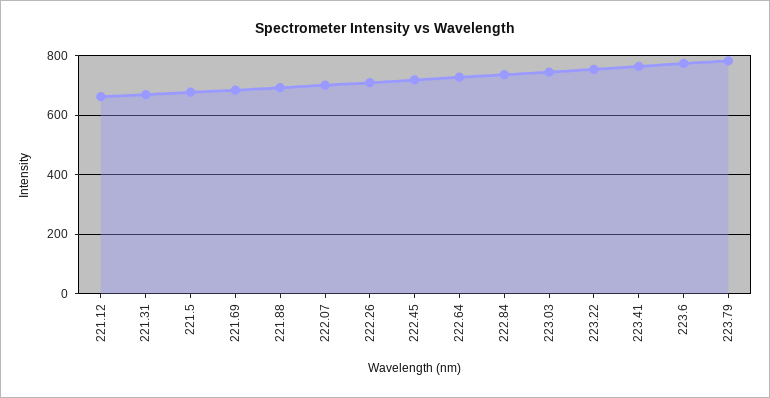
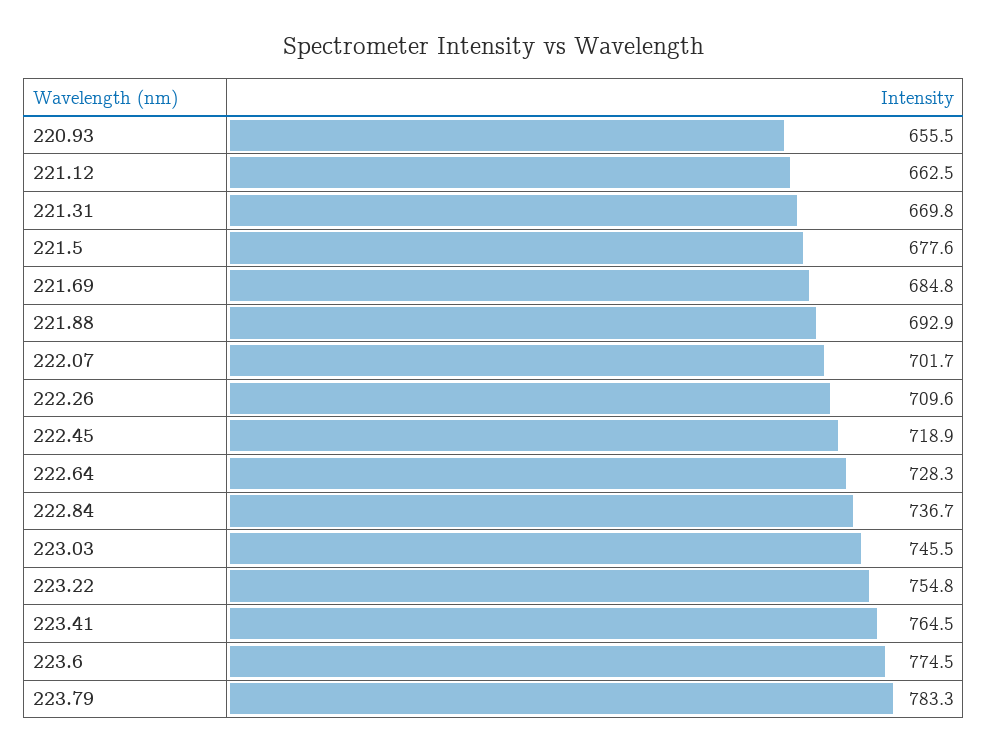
220.93: none -> 655.5

